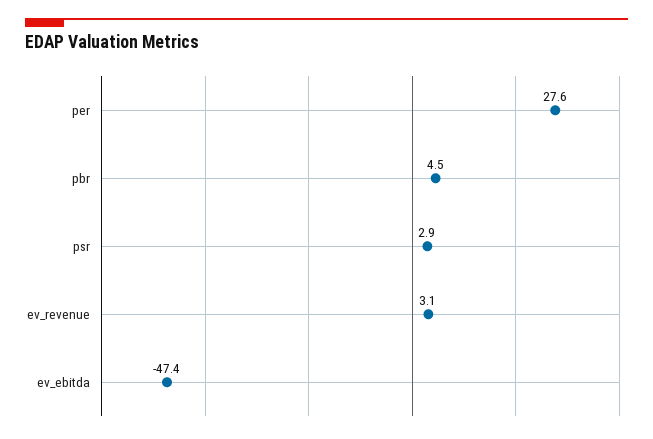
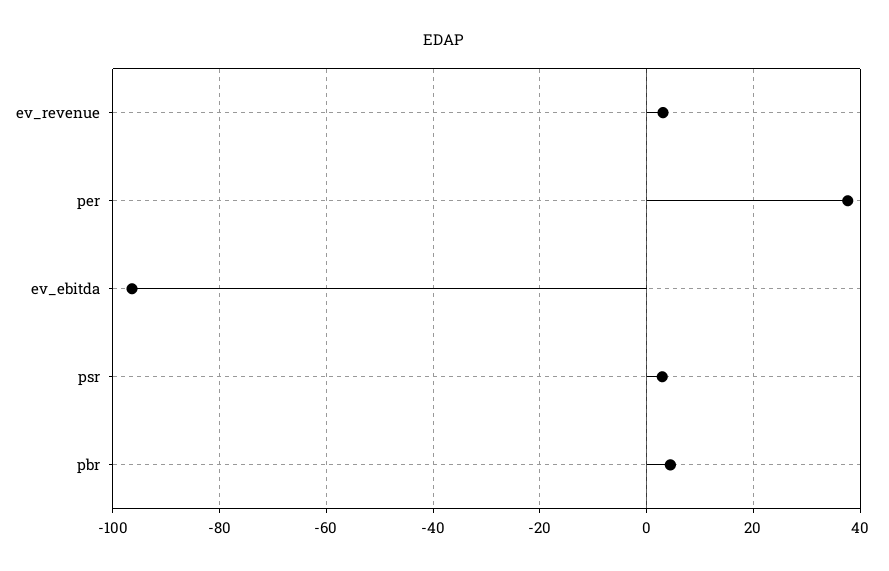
per: 27.6 -> 38
ev_ebitda: -47.4 -> -96

